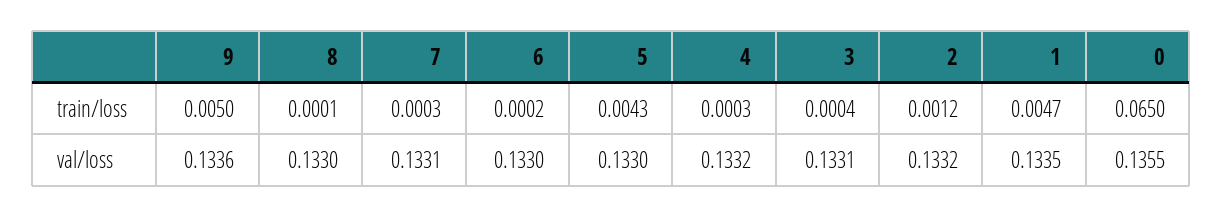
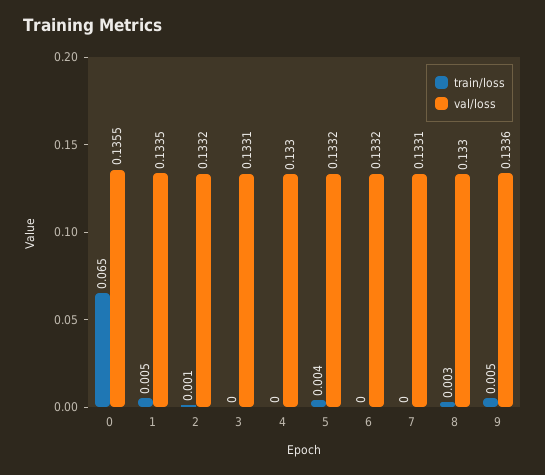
train/loss, 8: 0.0001 -> 0.003
val/loss, 6: 0.133 -> 0.1332
val/loss, 5: 0.133 -> 0.1332
val/loss, 4: 0.1332 -> 0.133

